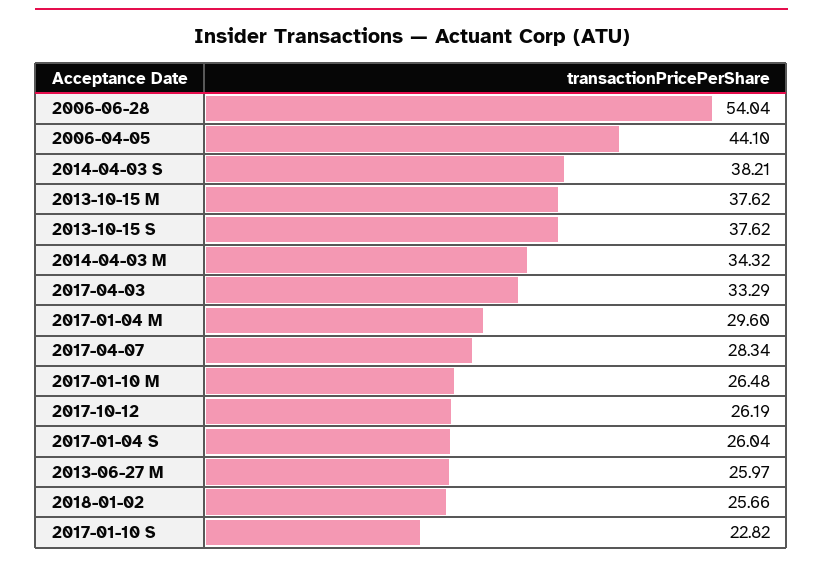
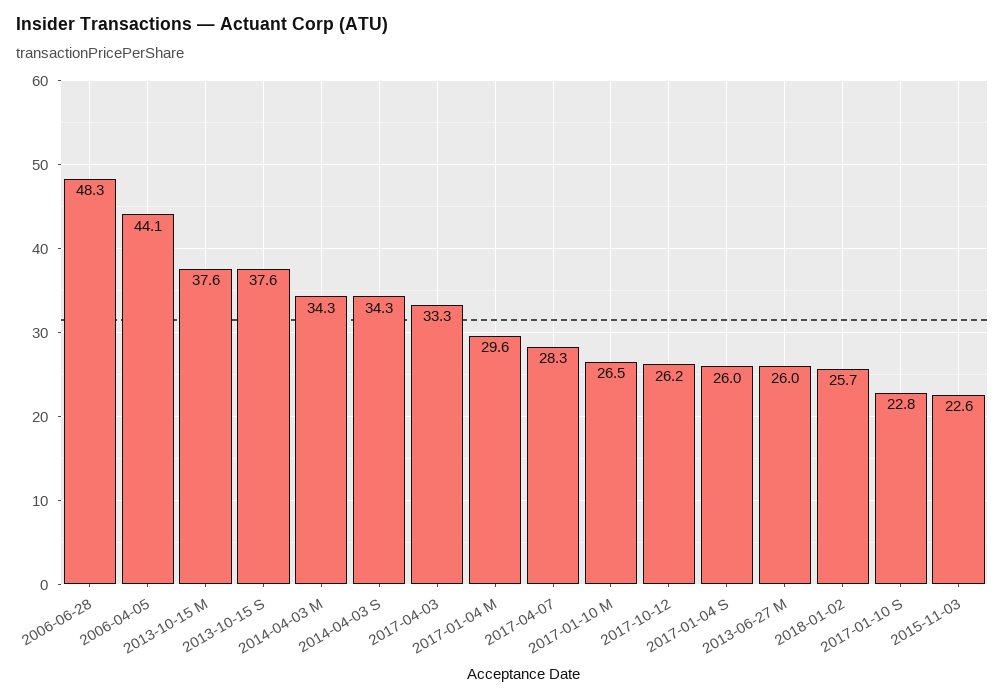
2006-06-28: 54.04 -> 48.3
2014-04-03 S: 38.21 -> 34.3
2015-11-03: none -> 22.6

